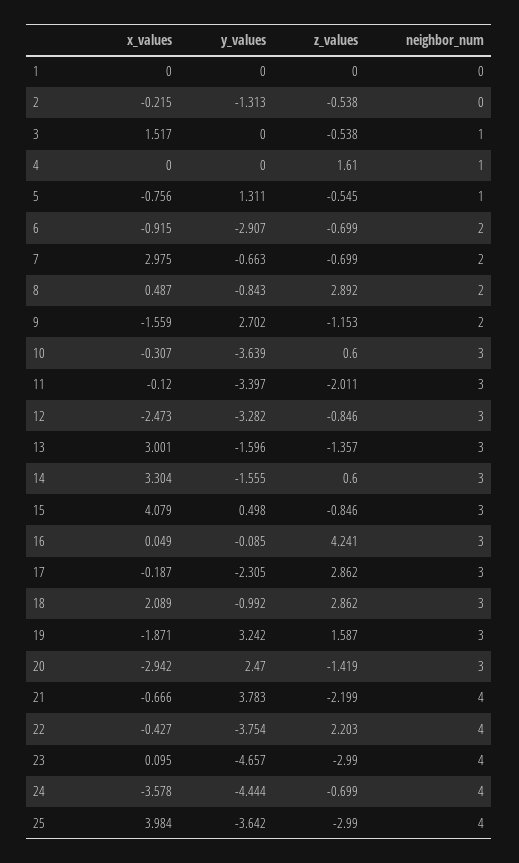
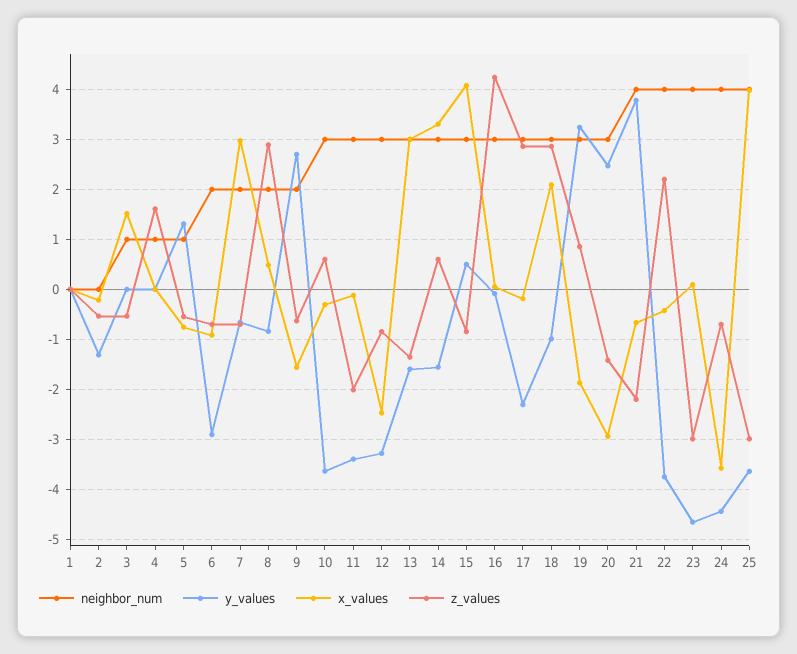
z_values, 9: -1.153 -> -0.6
z_values, 19: 1.587 -> 0.8

